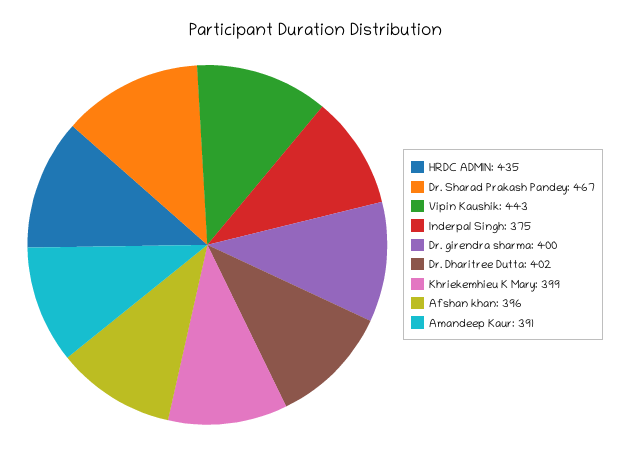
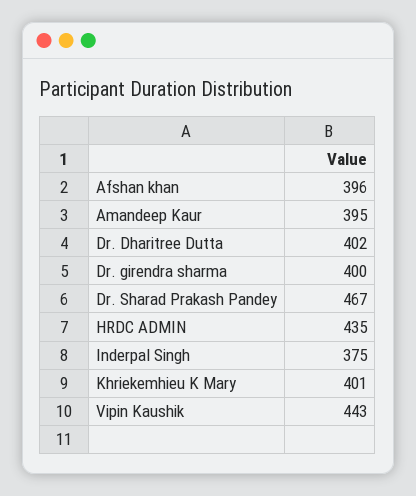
Khriekemhieu K Mary: 399 -> 401
Amandeep Kaur: 391 -> 395

